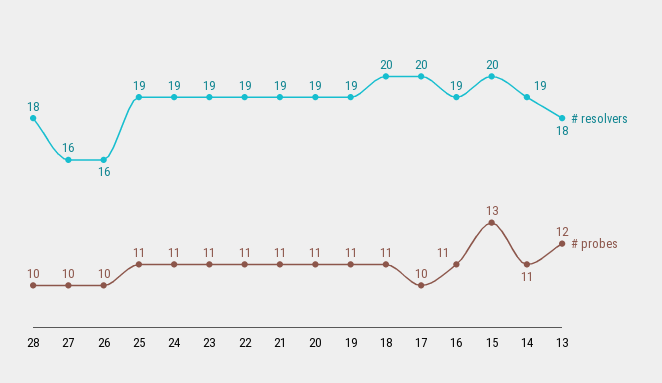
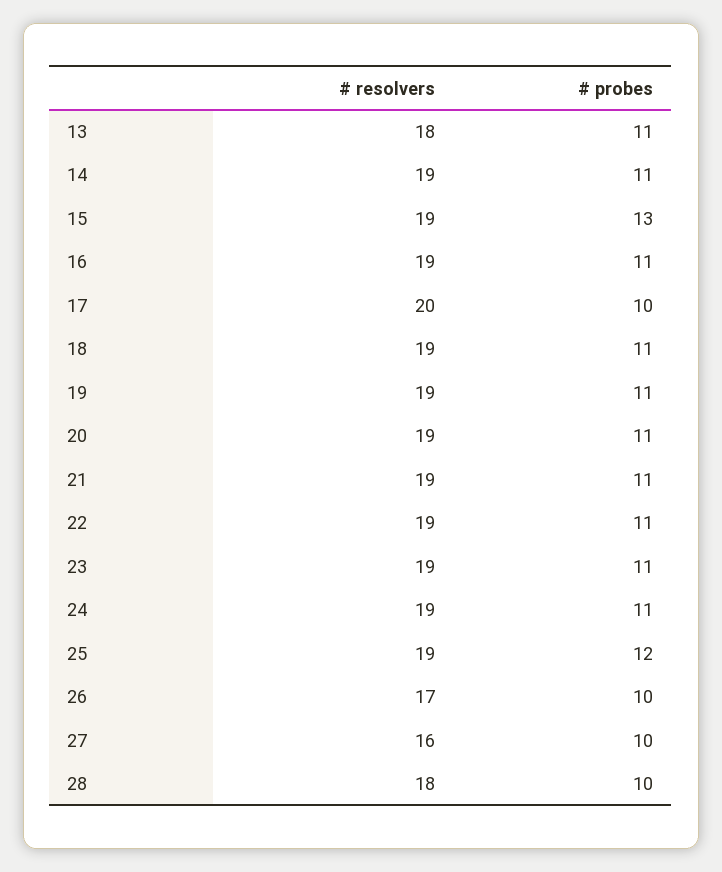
# resolvers, 26: 16 -> 17
# probes, 25: 11 -> 12
# resolvers, 18: 20 -> 19
# resolvers, 15: 20 -> 19
# probes, 13: 12 -> 11

